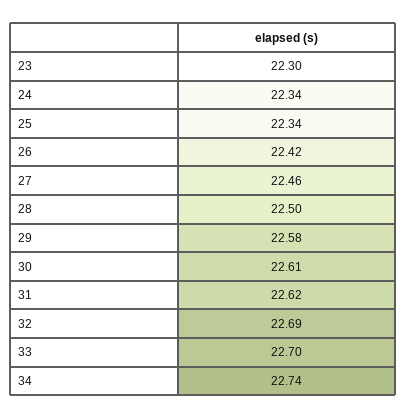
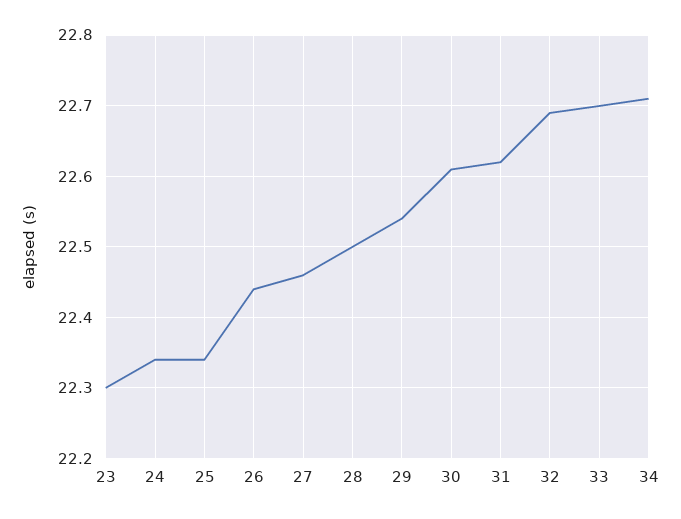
26: 22.42 -> 22.44
29: 22.58 -> 22.54
34: 22.74 -> 22.71

